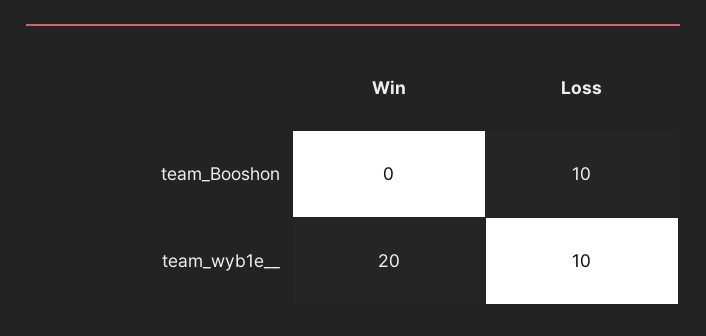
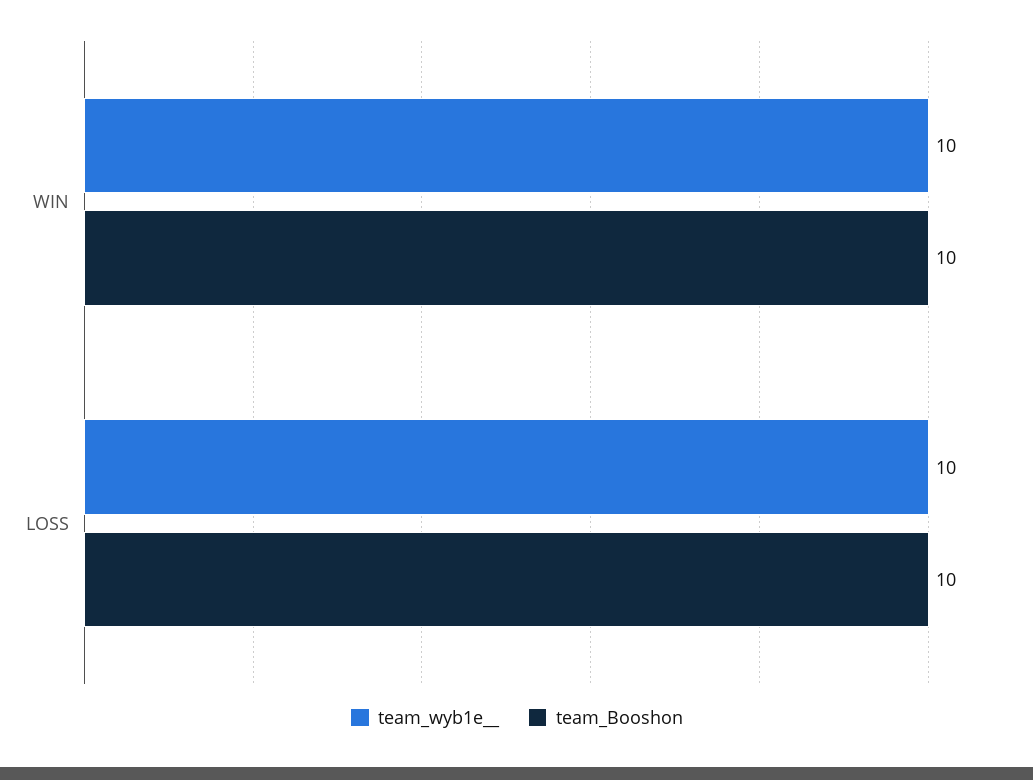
team_Booshon, Win: 0 -> 10
team_wyb1e__, Win: 20 -> 10

